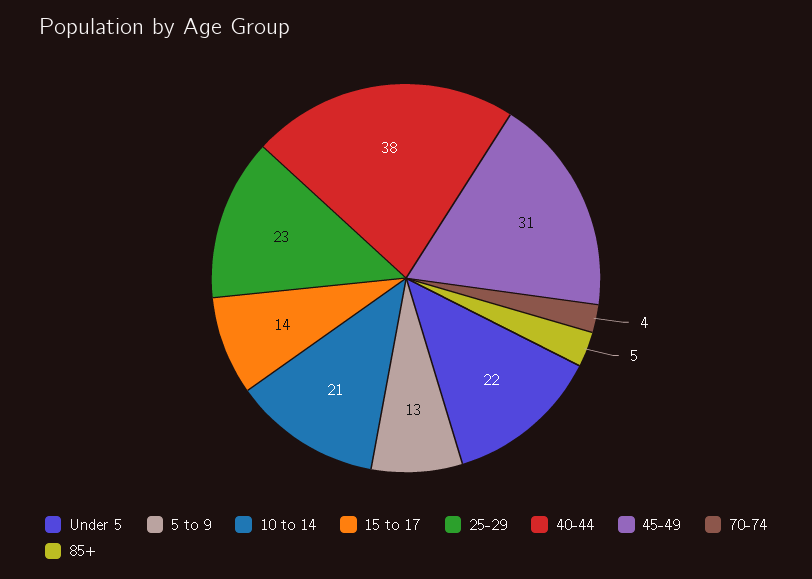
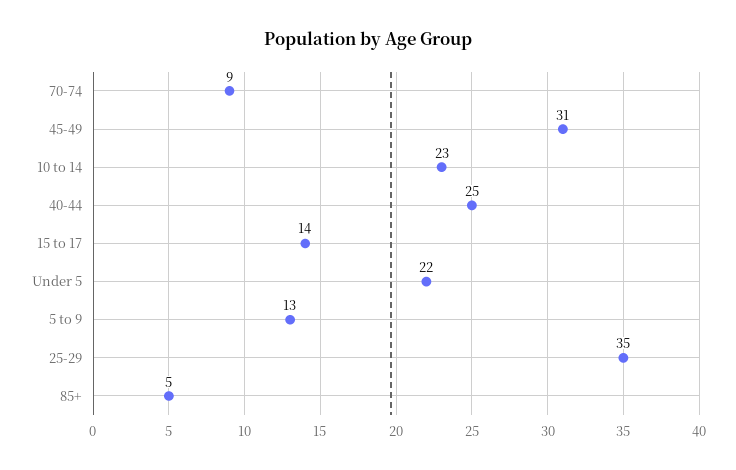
10 to 14: 21 -> 23
25-29: 23 -> 35
40-44: 38 -> 25
70-74: 4 -> 9

